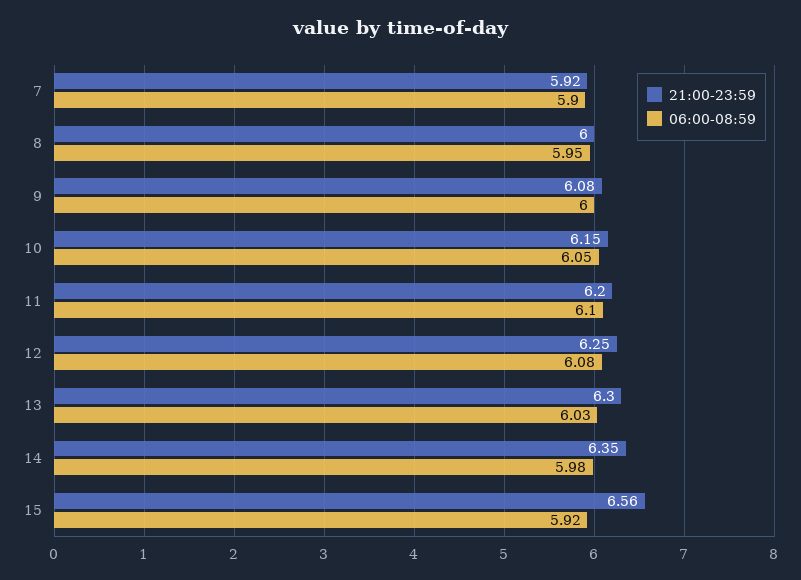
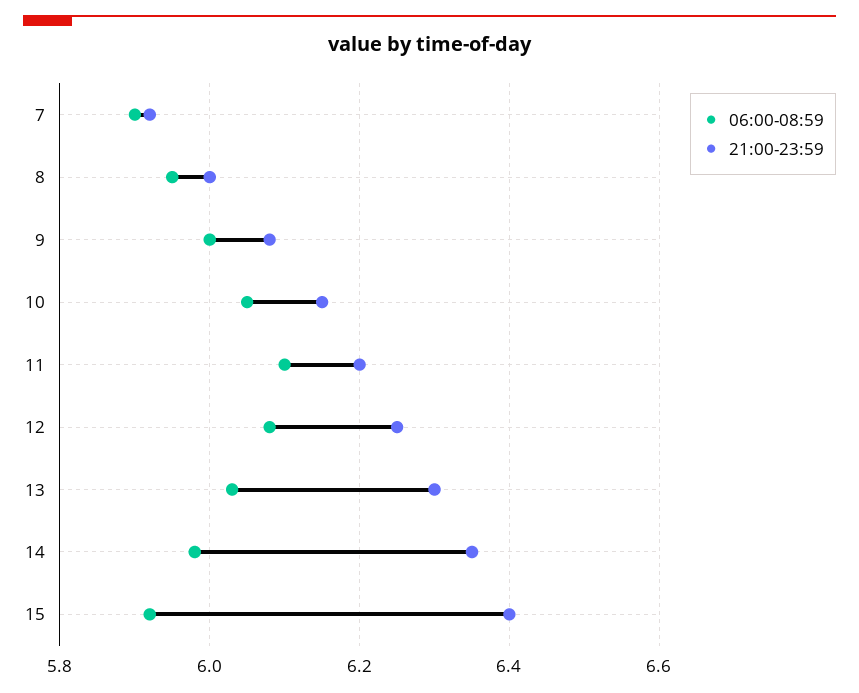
21:00-23:59, 15: 6.56 -> 6.4

